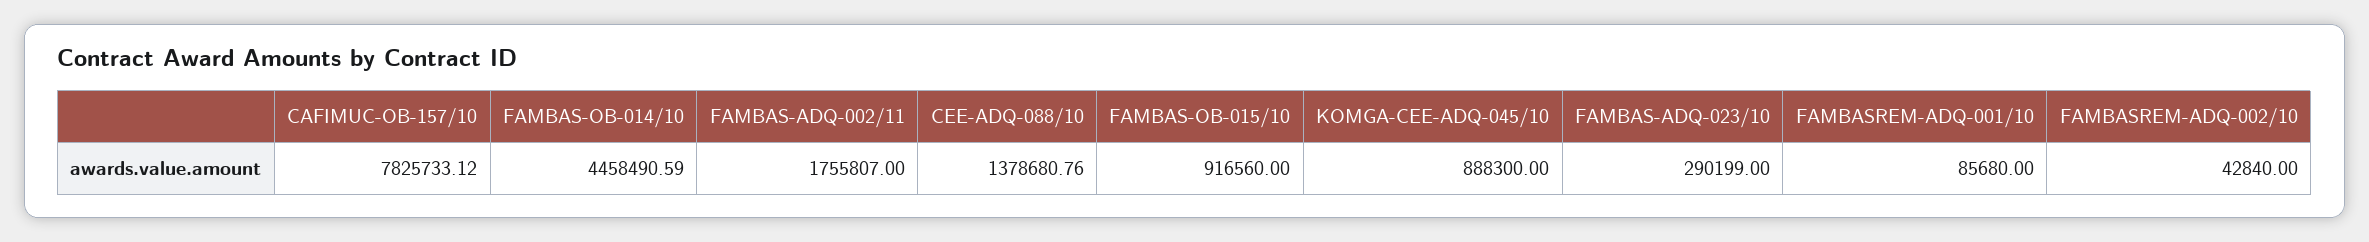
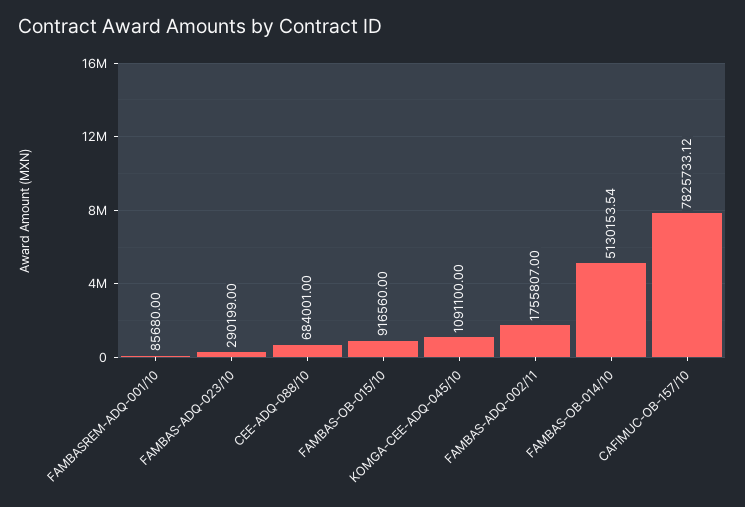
FAMBAS-OB-014/10: 4458490.59 -> 5130153.54
CEE-ADQ-088/10: 1378680.76 -> 684001
KOMGA-CEE-ADQ-045/10: 888300 -> 1091100
FAMBASREM-ADQ-002/10: 42840 -> none

